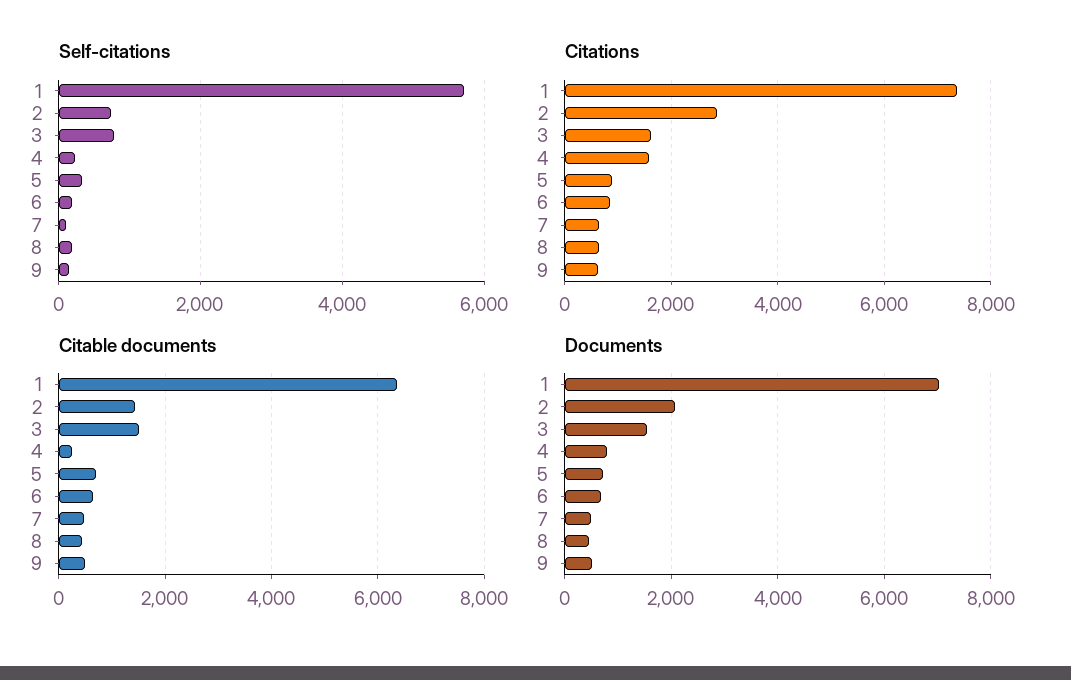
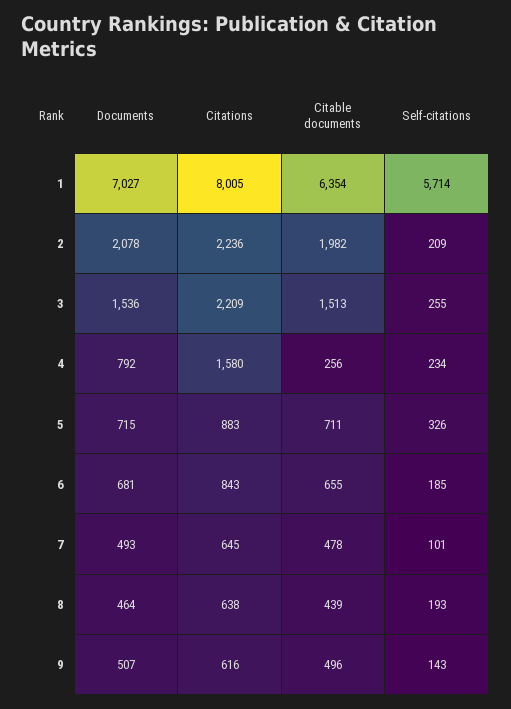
Self-citations, 2: 800 -> 209
Self-citations, 3: 800 -> 255
Citations, 1: 7400 -> 8005
Citations, 2: 2800 -> 2236
Citations, 3: 1600 -> 2209
Citable documents, 2: 1400 -> 1982

